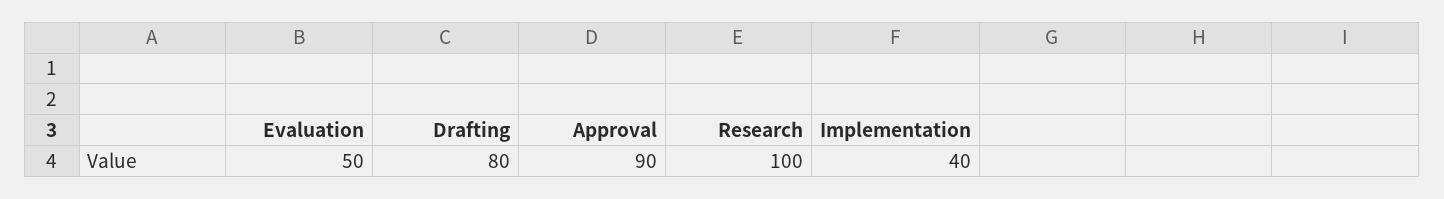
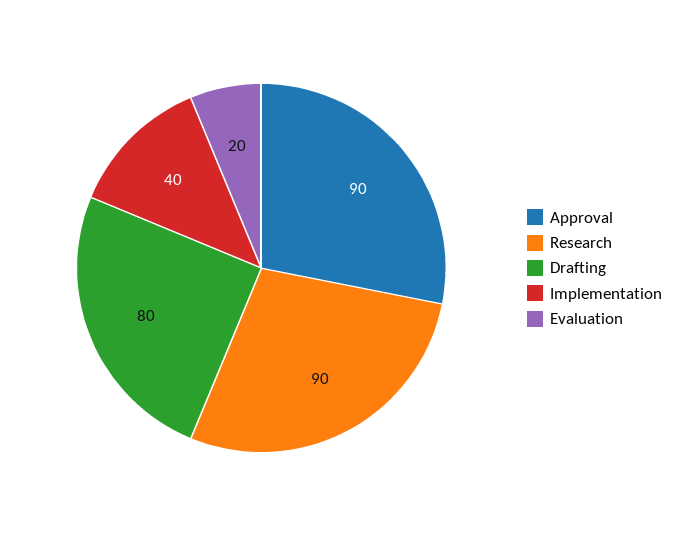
Evaluation: 50 -> 20
Research: 100 -> 90

